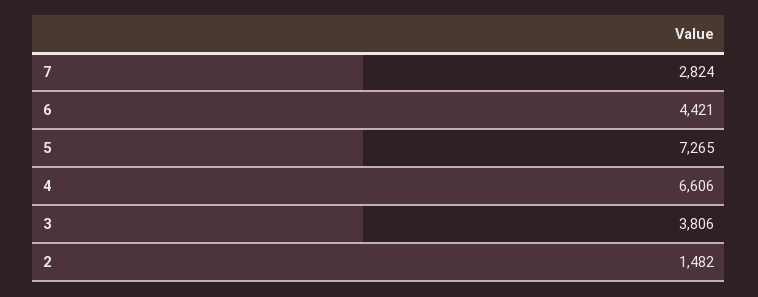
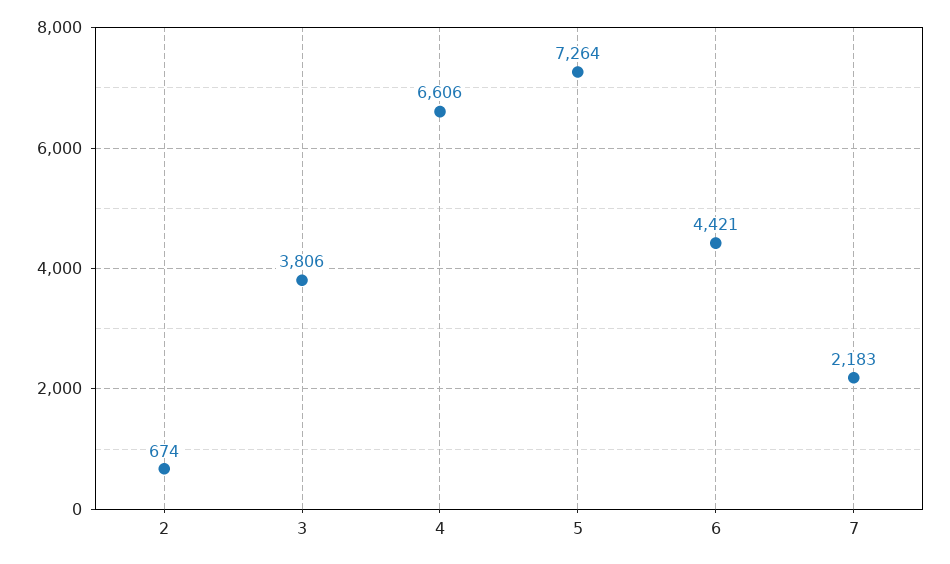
7: 2824 -> 2183
5: 7265 -> 7264
2: 1482 -> 674

